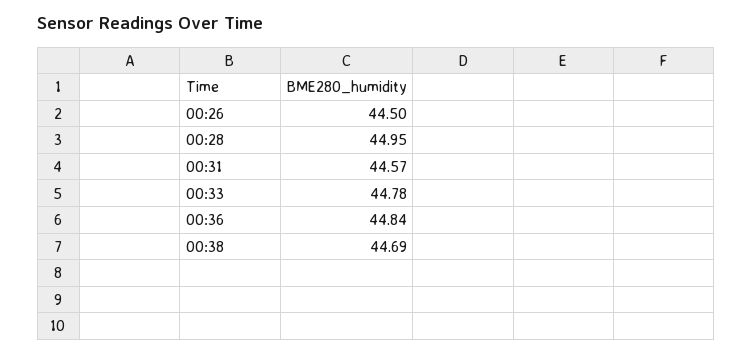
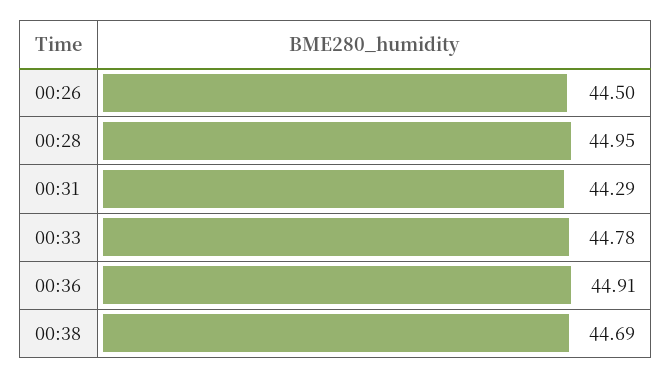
00:31: 44.57 -> 44.29
00:36: 44.84 -> 44.91

